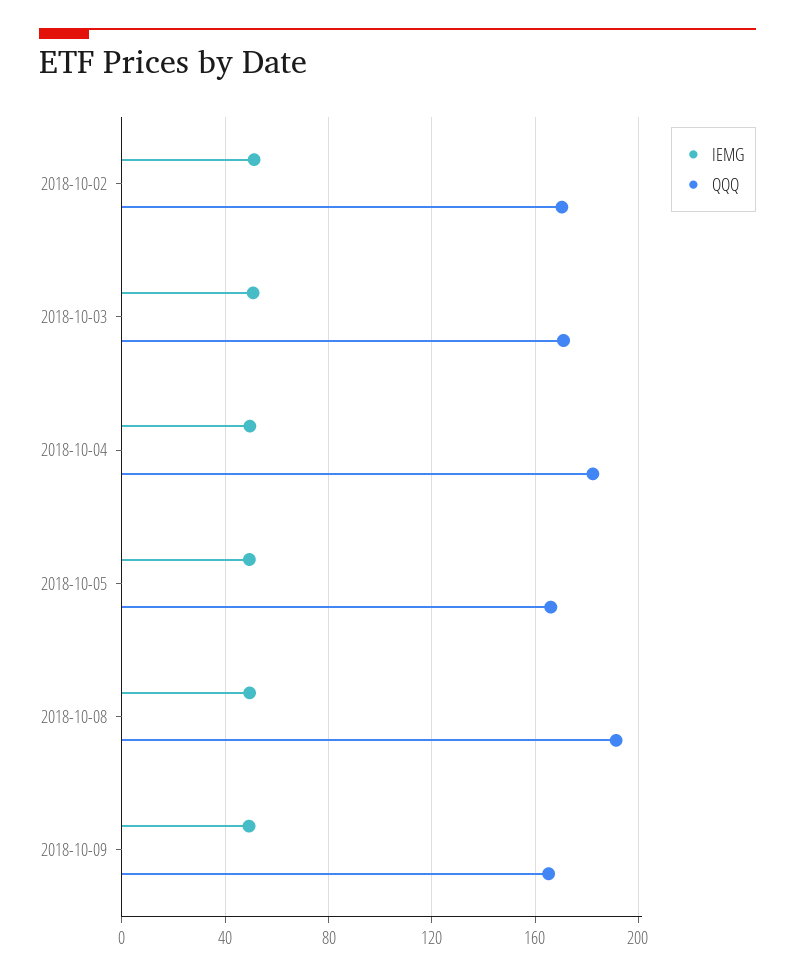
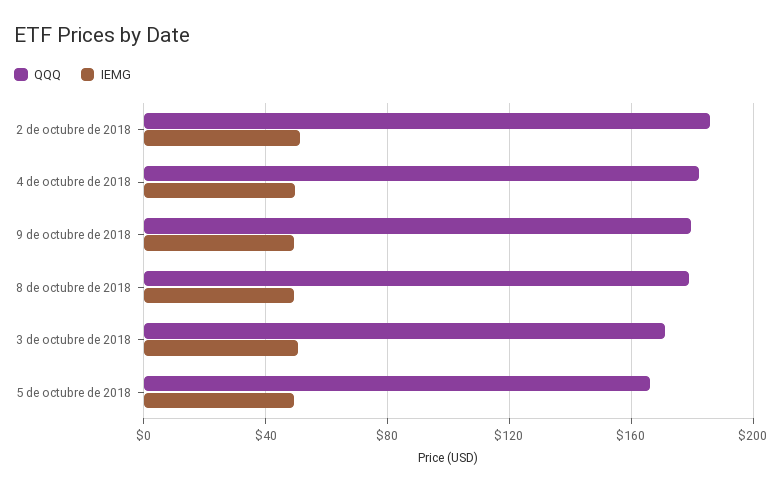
QQQ, 2018-10-02: 170 -> 185
QQQ, 2018-10-08: 190 -> 180
QQQ, 2018-10-09: 165 -> 180

